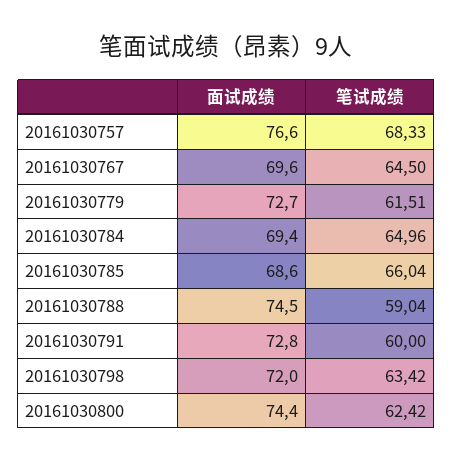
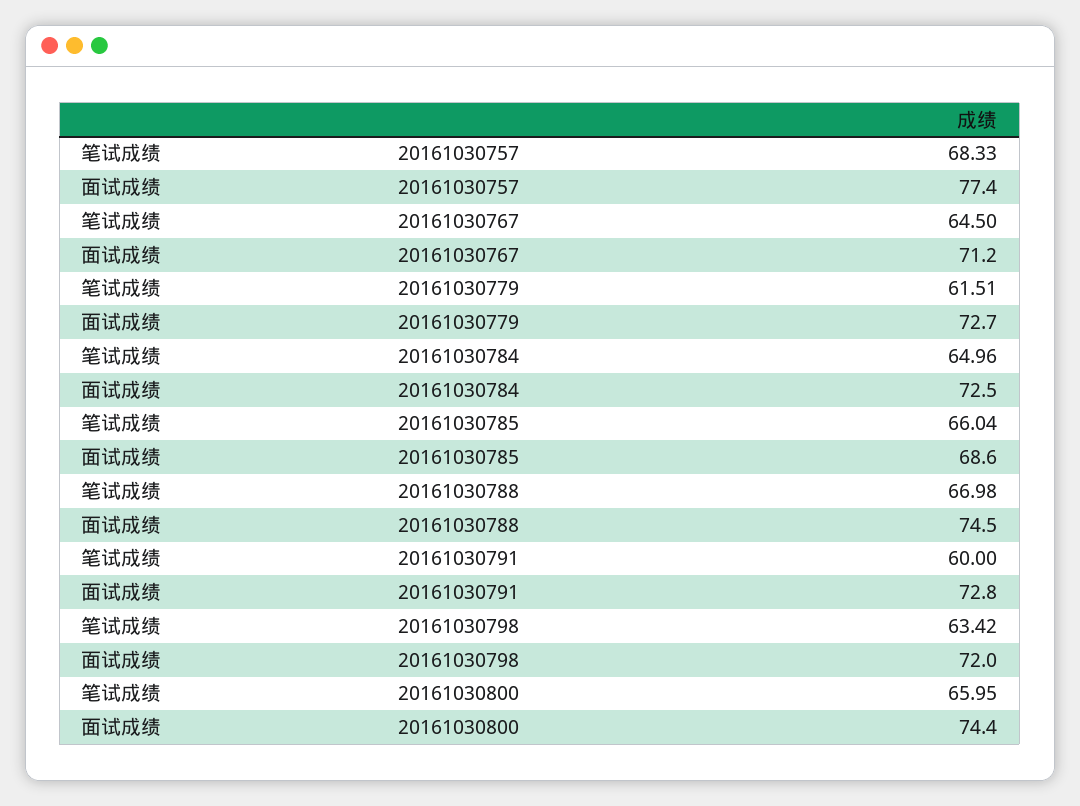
面试成绩, 20161030757: 76.6 -> 77.4
面试成绩, 20161030767: 69.6 -> 71.2
面试成绩, 20161030784: 69.4 -> 72.5
笔试成绩, 20161030788: 59.04 -> 66.98
笔试成绩, 20161030800: 62.42 -> 65.95

